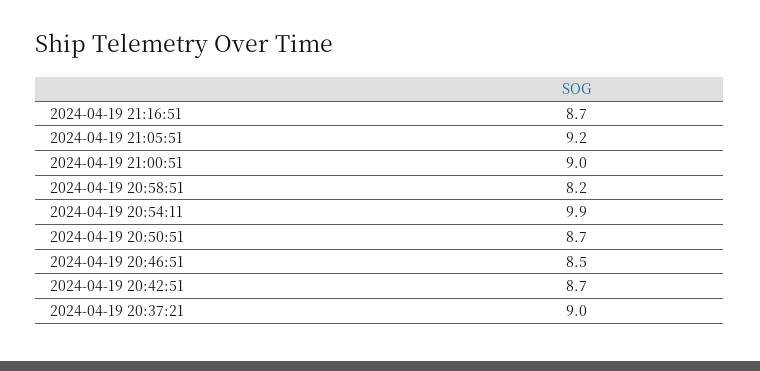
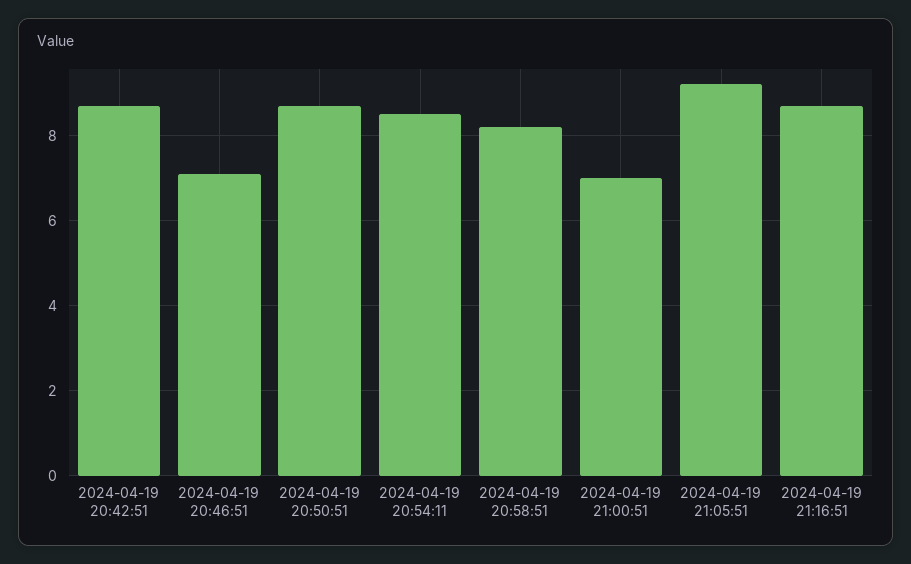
2024-04-19 21:00:51: 9 -> 7
2024-04-19 20:54:11: 9.9 -> 8.5
2024-04-19 20:46:51: 8.5 -> 7
2024-04-19 20:37:21: 9 -> none

